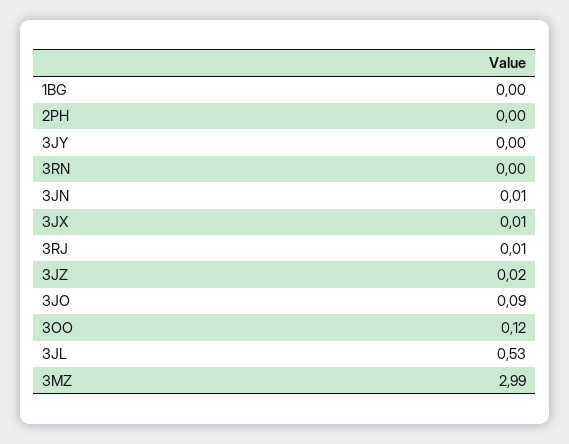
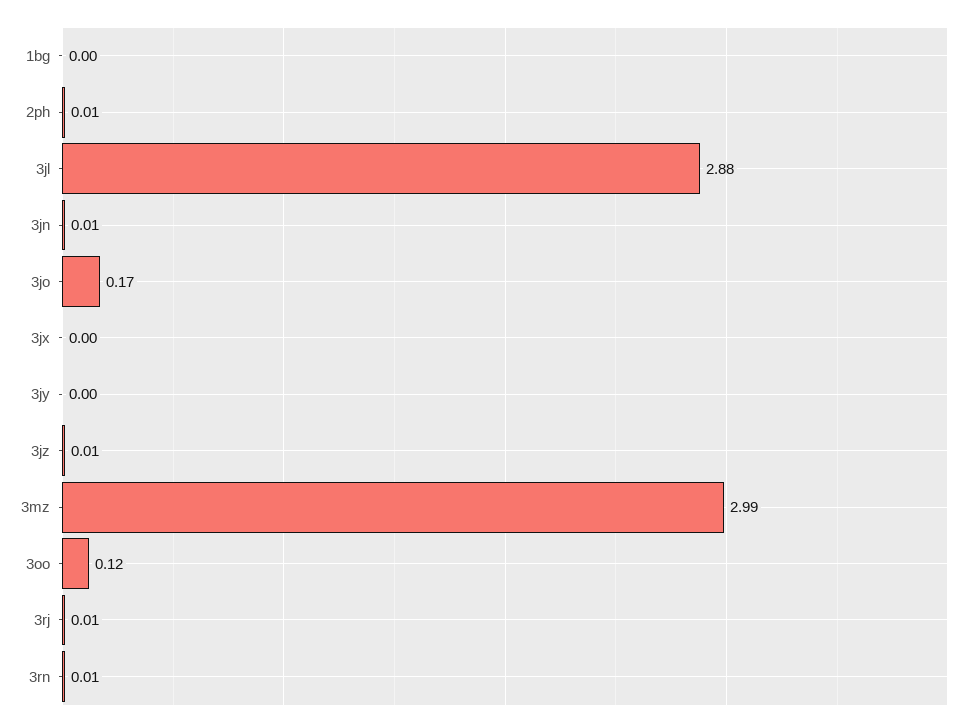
2PH: 0 -> 0.01
3RN: 0 -> 0.01
3JX: 0.01 -> 0
3JZ: 0.02 -> 0.01
3JO: 0.09 -> 0.17
3JL: 0.53 -> 2.88

